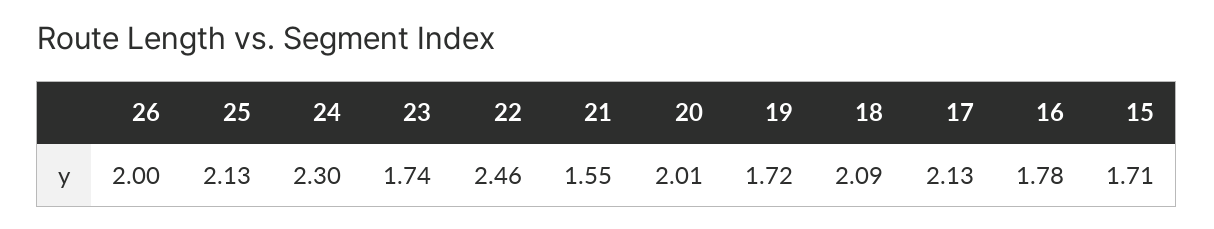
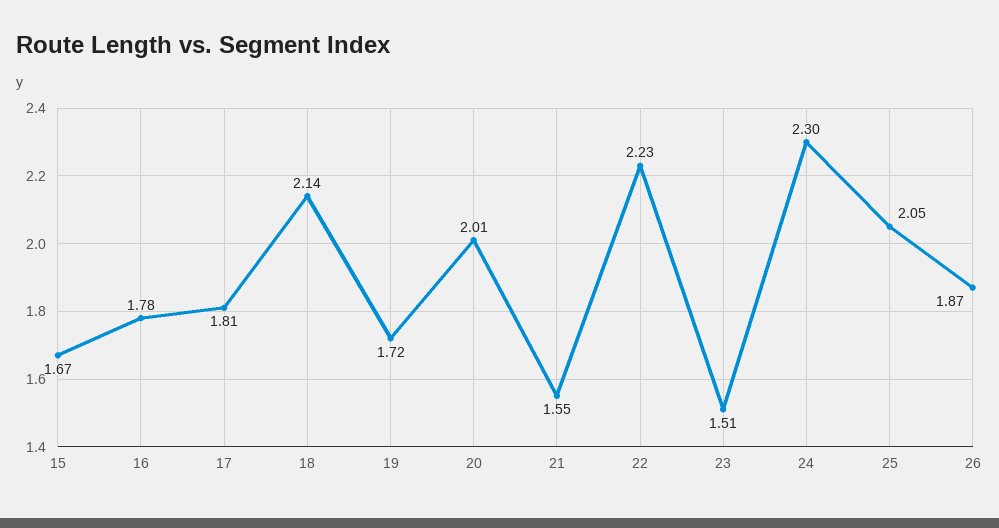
26: 2 -> 1.87
25: 2.13 -> 2.05
23: 1.74 -> 1.51
22: 2.46 -> 2.23
18: 2.09 -> 2.14
17: 2.13 -> 1.81
15: 1.71 -> 1.67

